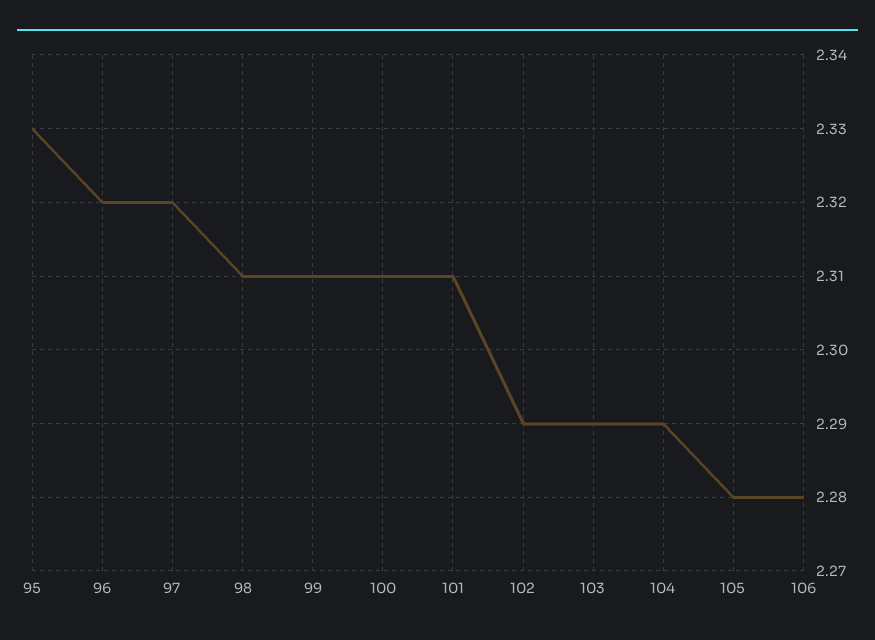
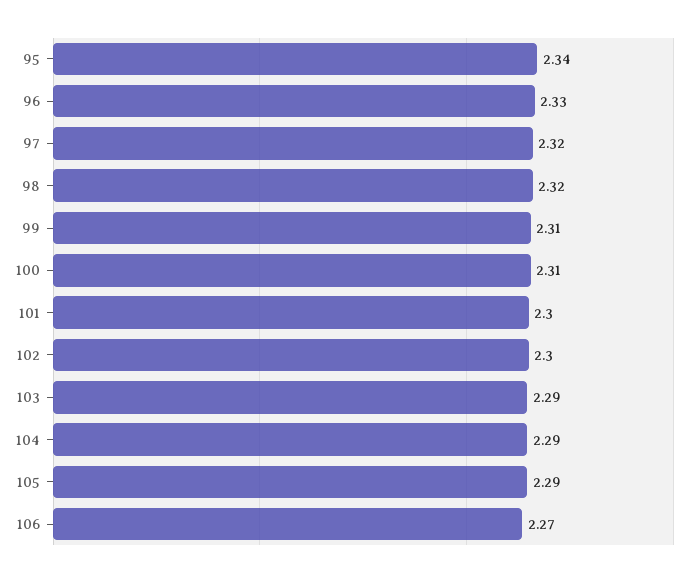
95: 2.33 -> 2.34
96: 2.32 -> 2.33
98: 2.31 -> 2.32
101: 2.31 -> 2.3
102: 2.29 -> 2.3
105: 2.28 -> 2.29
106: 2.28 -> 2.27

